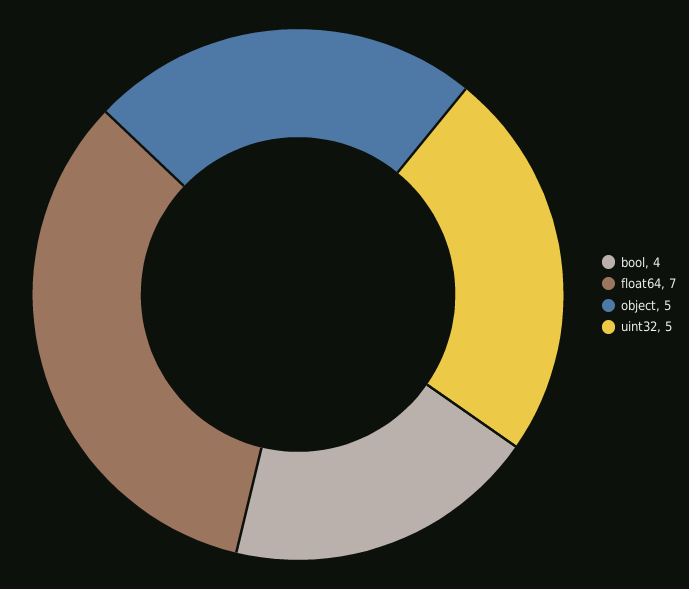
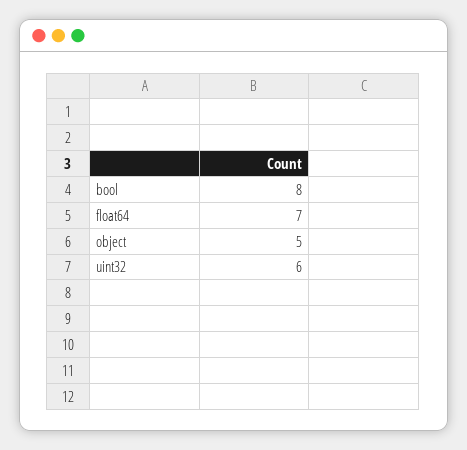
bool: 4 -> 8
uint32: 5 -> 6

